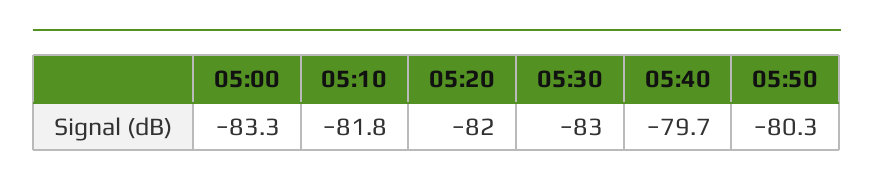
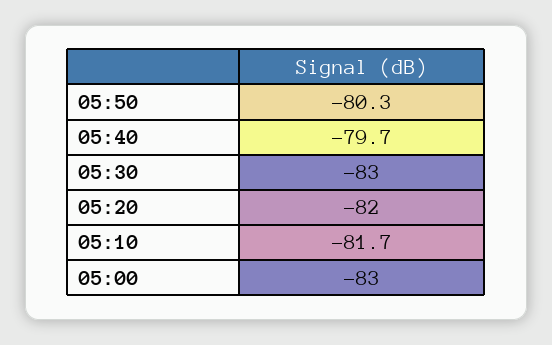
05:00: -83.3 -> -83
05:10: -81.8 -> -81.7

